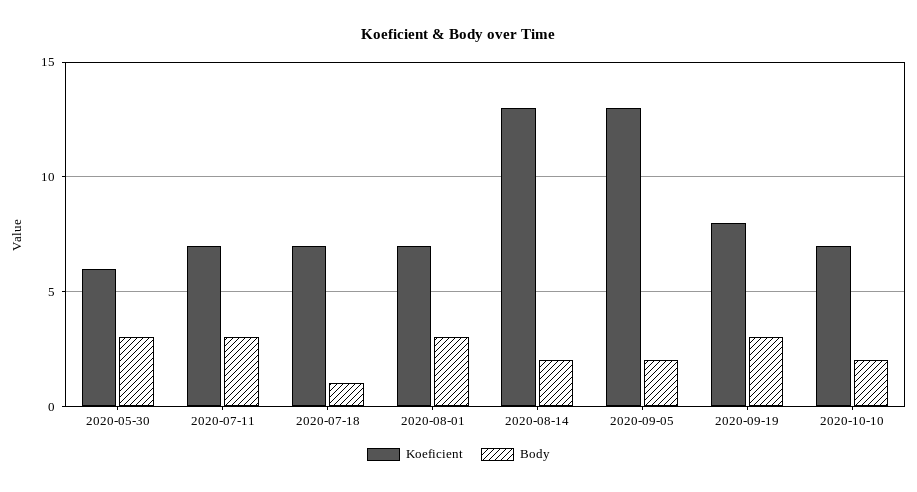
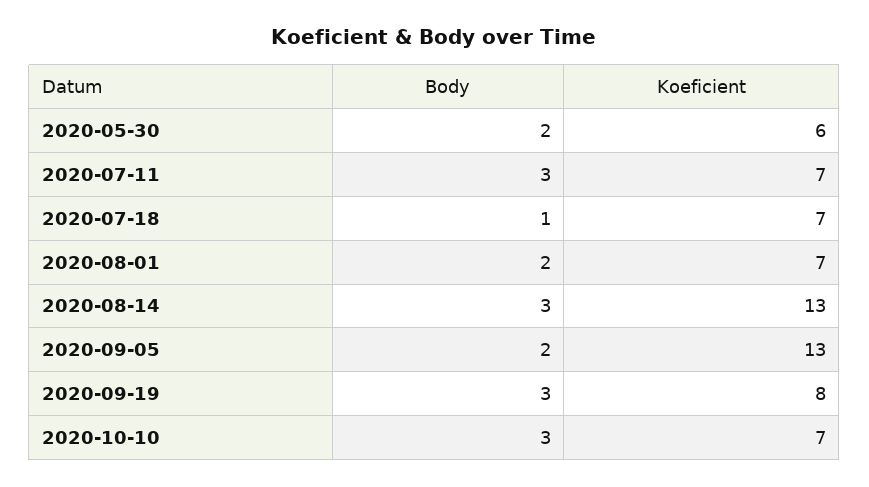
Body, 2020-05-30: 3 -> 2
Body, 2020-08-01: 3 -> 2
Body, 2020-08-14: 2 -> 3
Body, 2020-10-10: 2 -> 3

